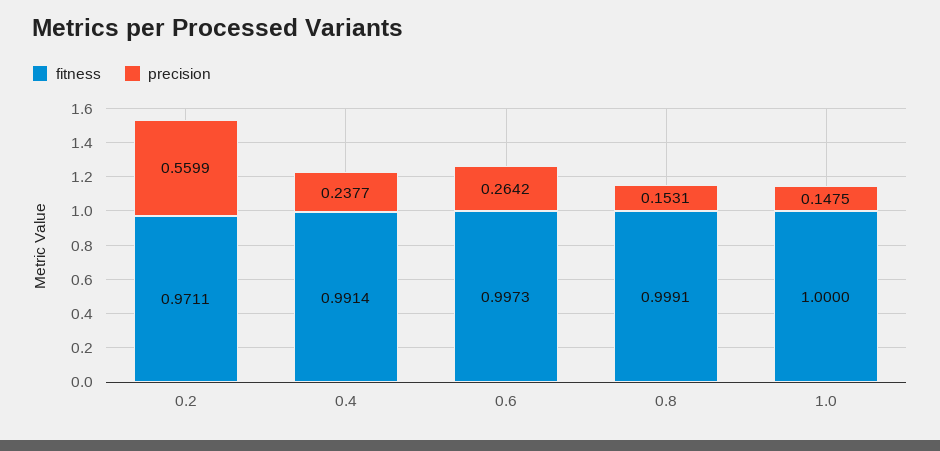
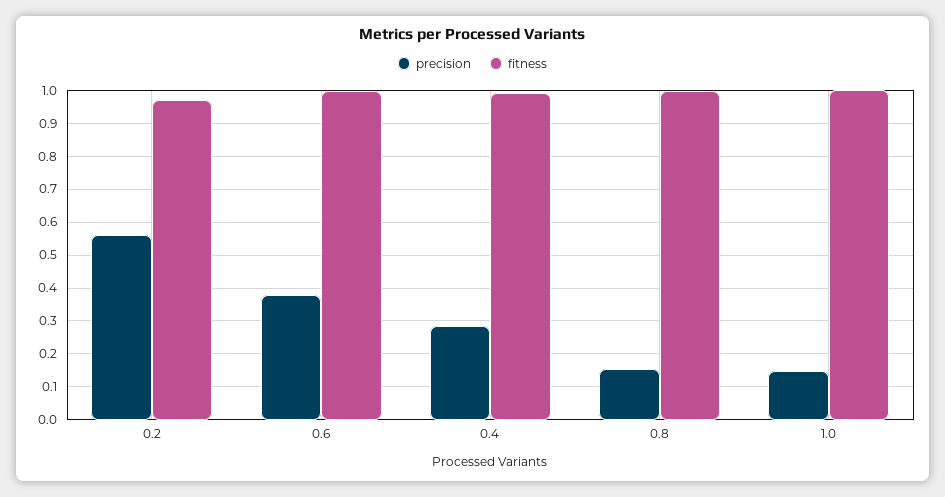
precision, 0.4: 0.2377 -> 0.28
precision, 0.6: 0.2642 -> 0.38

